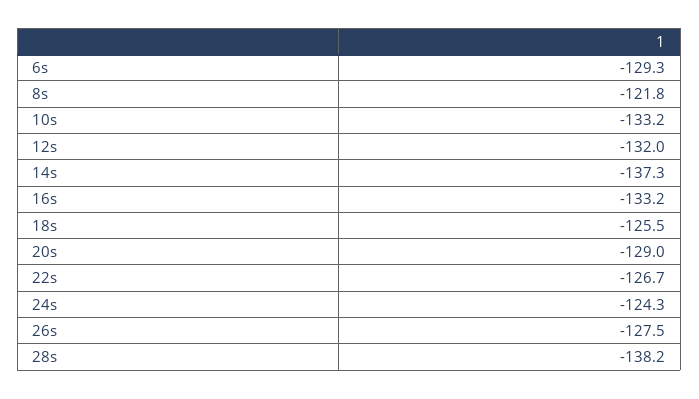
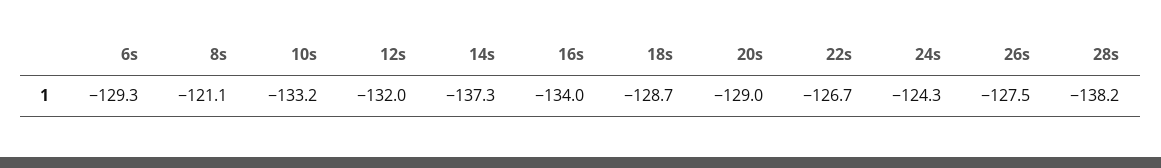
8s: -121.8 -> -121.1
16s: -133.2 -> -134
18s: -125.5 -> -128.7

